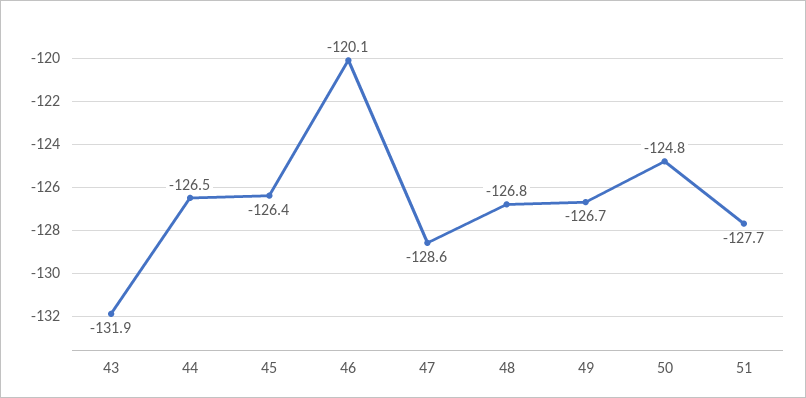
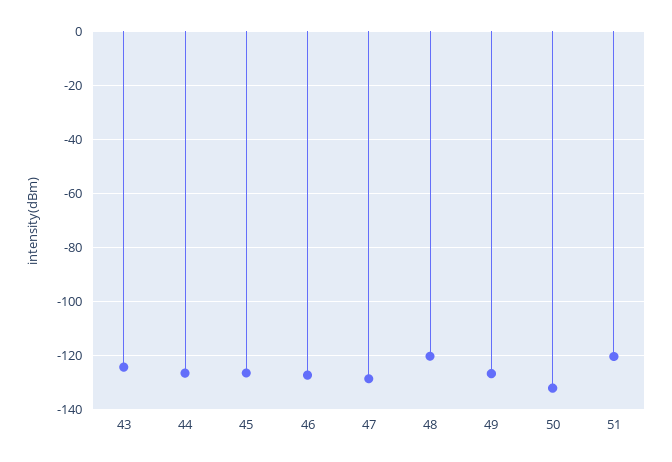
43: -131.9 -> -125
46: -120.1 -> -127.5
48: -126.8 -> -120
50: -124.8 -> -132.5
51: -127.7 -> -120

